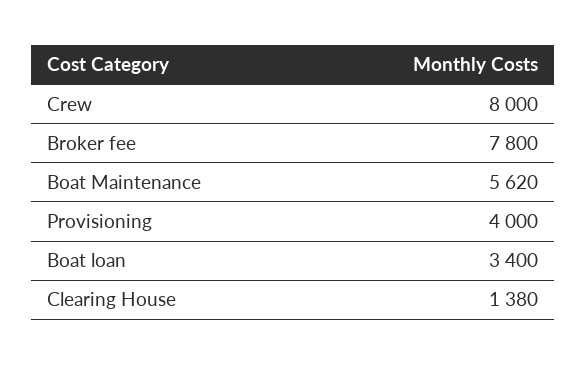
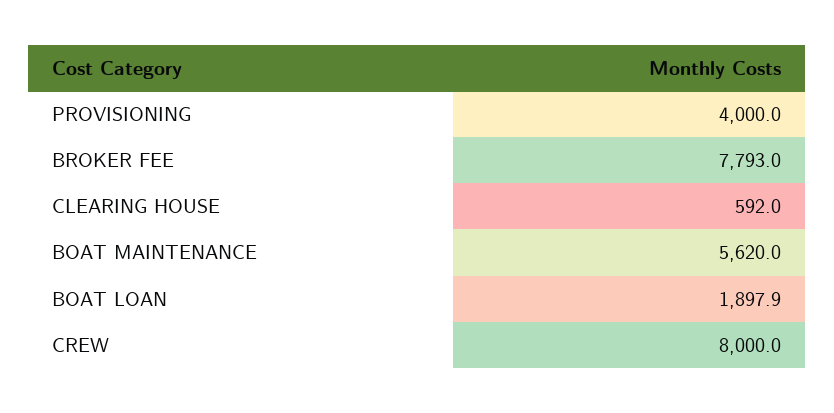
Broker fee: 7800 -> 7793
Boat loan: 3400 -> 1897.9
Clearing House: 1380 -> 592

